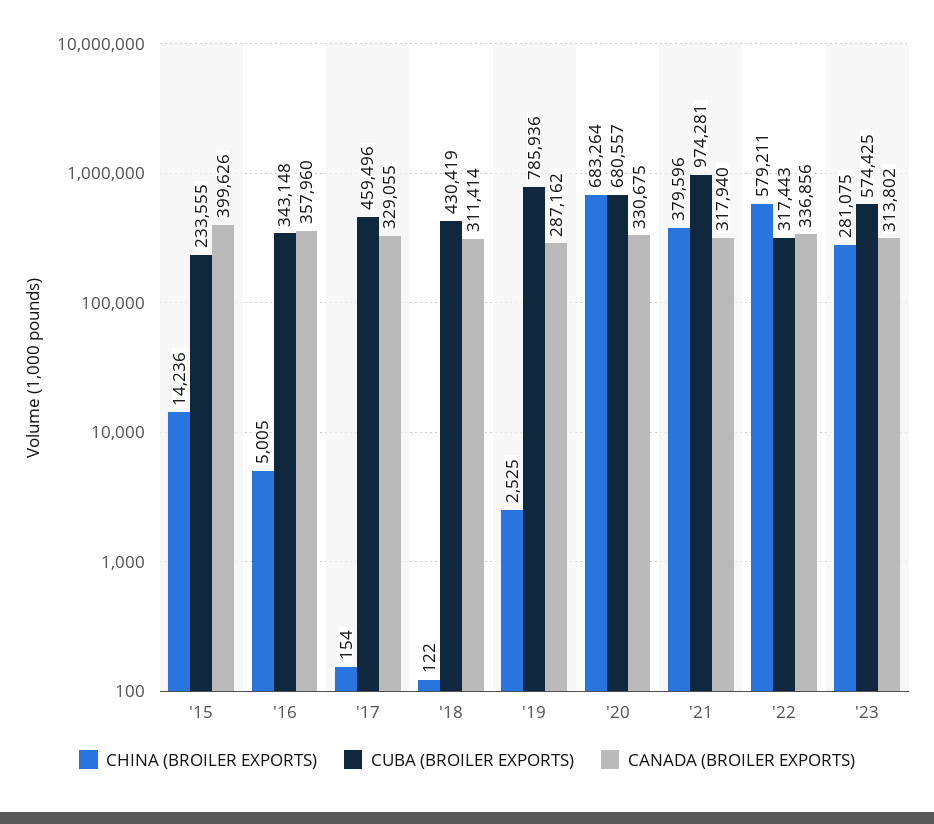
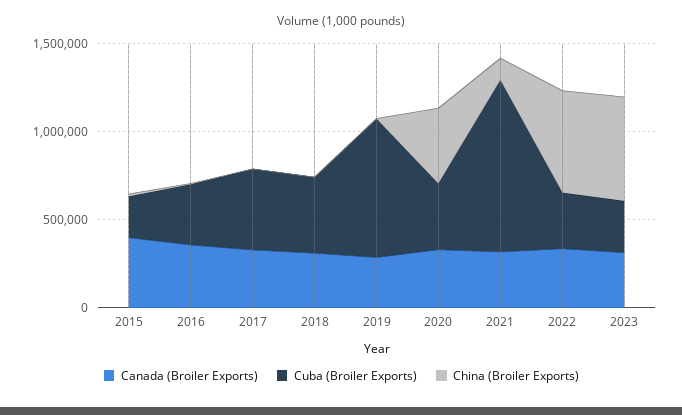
CHINA (BROILER EXPORTS), '20: 683264 -> 400000
CUBA (BROILER EXPORTS), '20: 680557 -> 400000
CHINA (BROILER EXPORTS), '21: 379596 -> 100000
CHINA (BROILER EXPORTS), '23: 281075 -> 600000
CUBA (BROILER EXPORTS), '23: 574425 -> 300000

